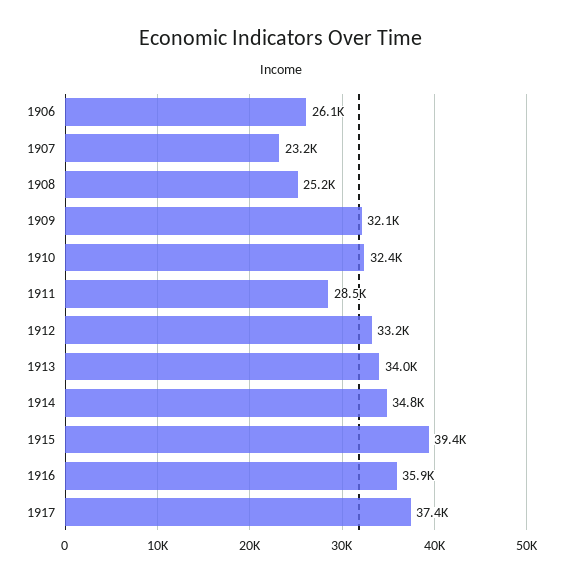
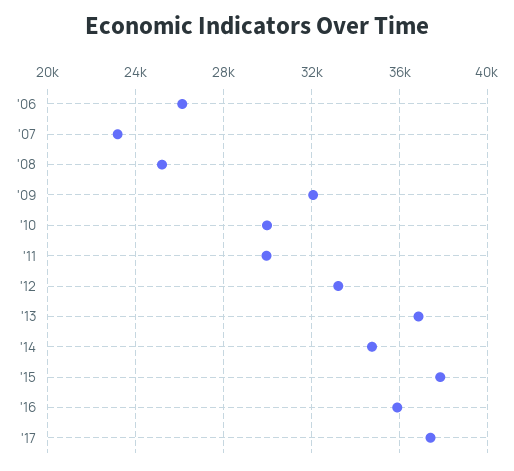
1910: 32400 -> 30000
1911: 28500 -> 30000
1913: 34000 -> 37000
1915: 39400 -> 38000

